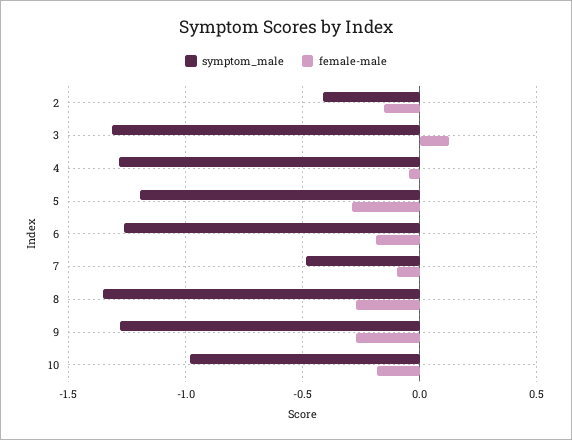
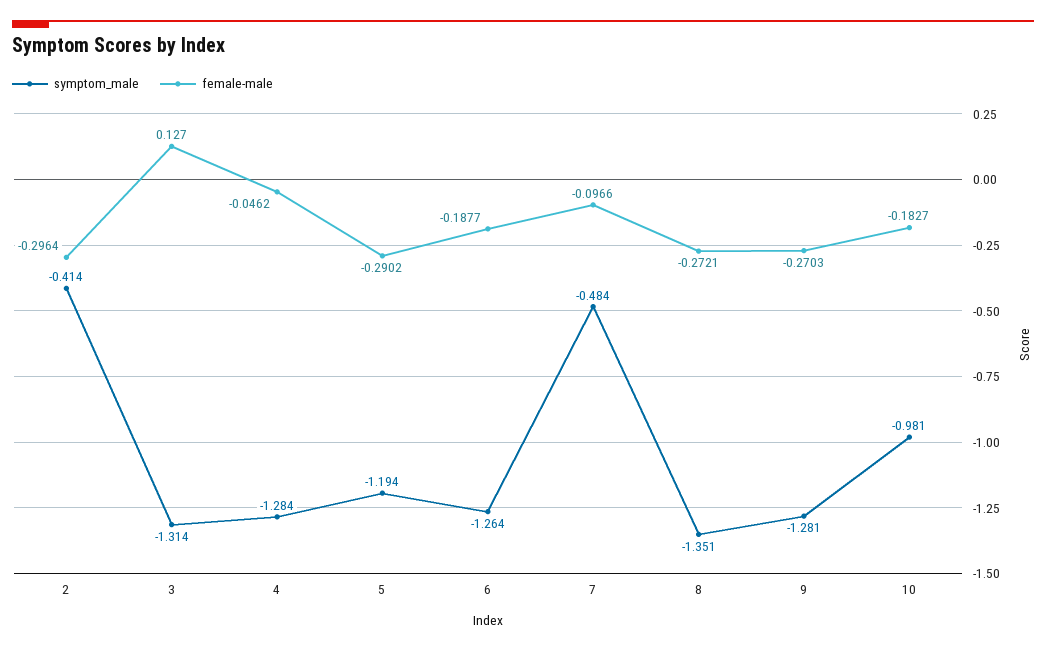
female-male, 2: -0.15 -> -0.2964

